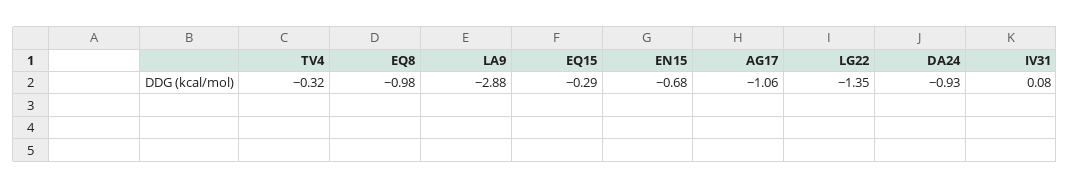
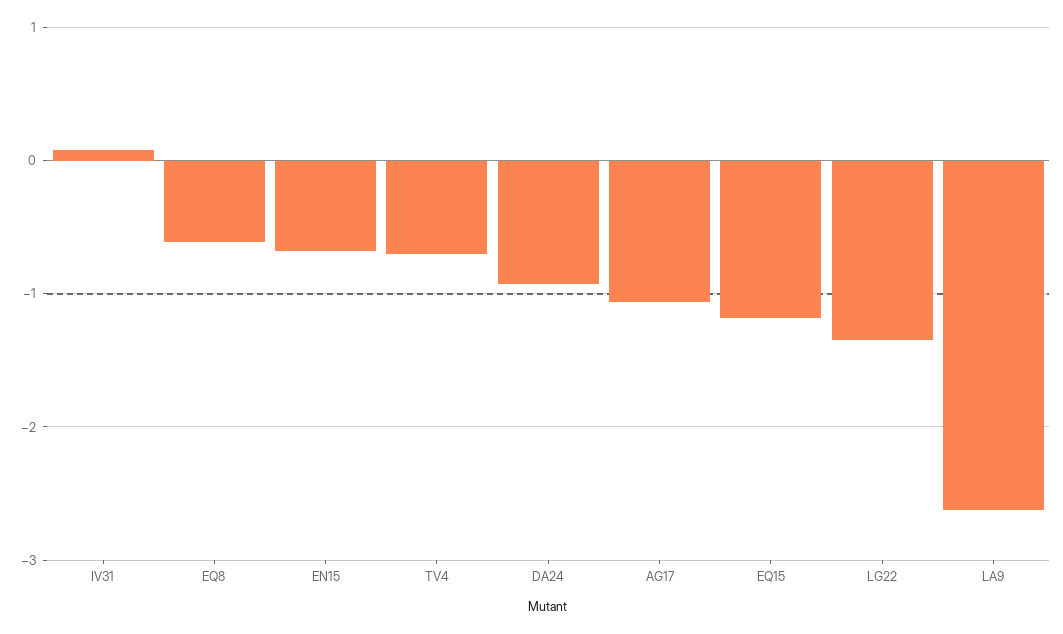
TV4: -0.32 -> -0.7
EQ8: -0.98 -> -0.6
LA9: -2.88 -> -2.6
EQ15: -0.29 -> -1.2

